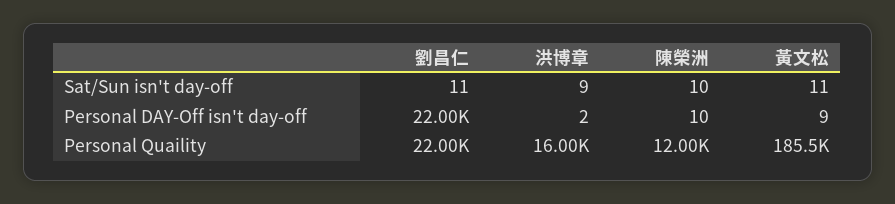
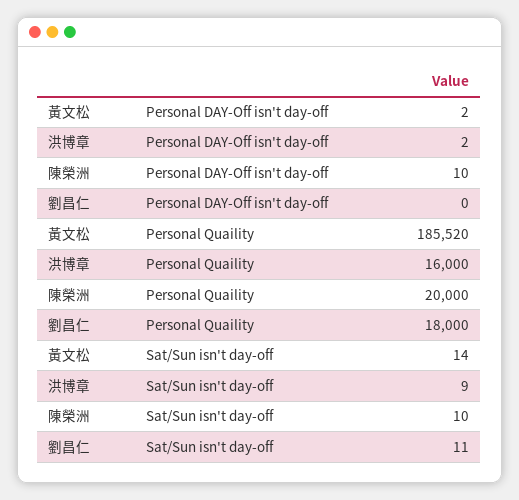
黃文松, Sat/Sun isn't day-off: 11 -> 14
劉昌仁, Personal DAY-Off isn't day-off: 22000 -> 0
黃文松, Personal DAY-Off isn't day-off: 9 -> 2
劉昌仁, Personal Quaility: 22000 -> 18000
陳榮洲, Personal Quaility: 12000 -> 20000

